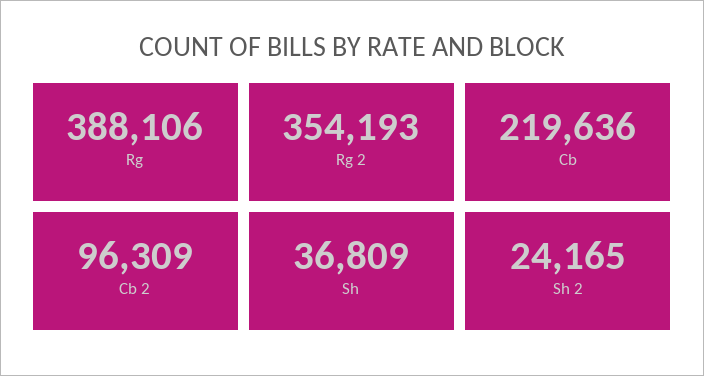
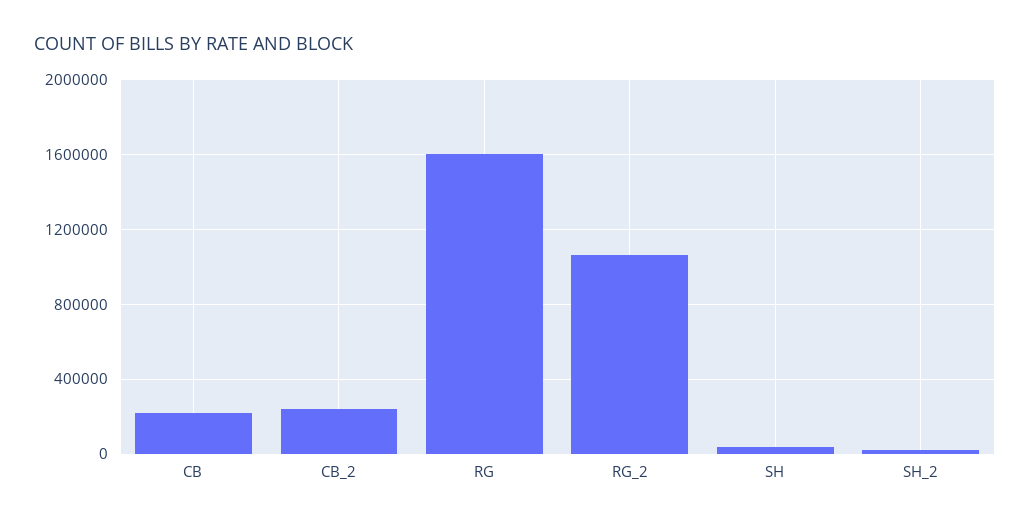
Rg: 388106 -> 1600000
Rg 2: 354193 -> 1050000
Cb 2: 96309 -> 250000

